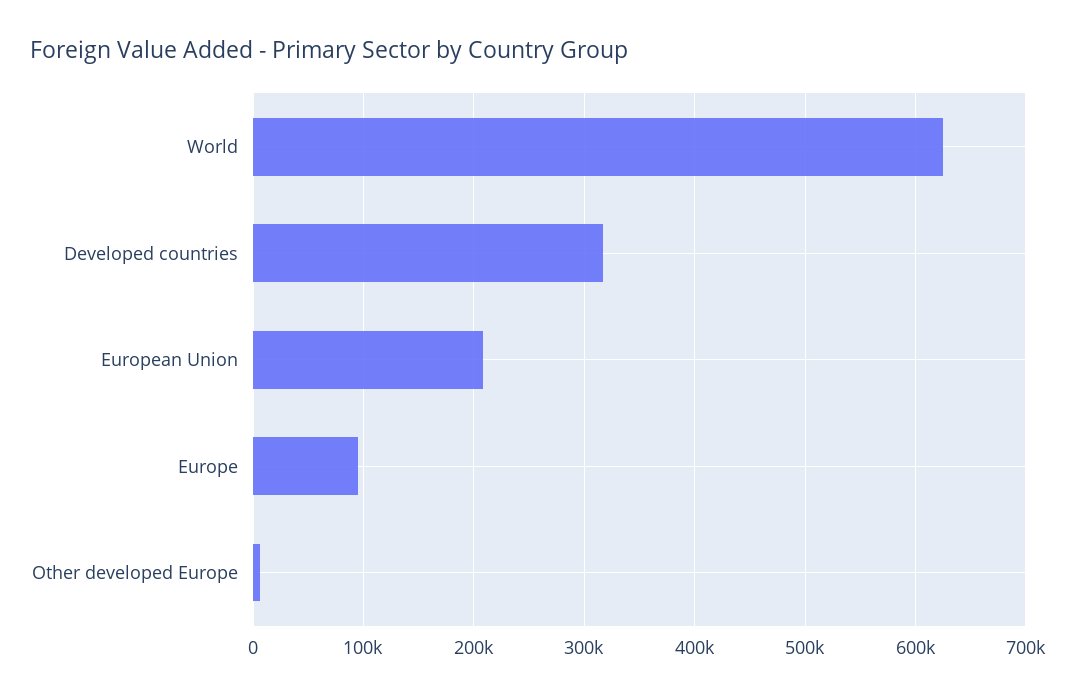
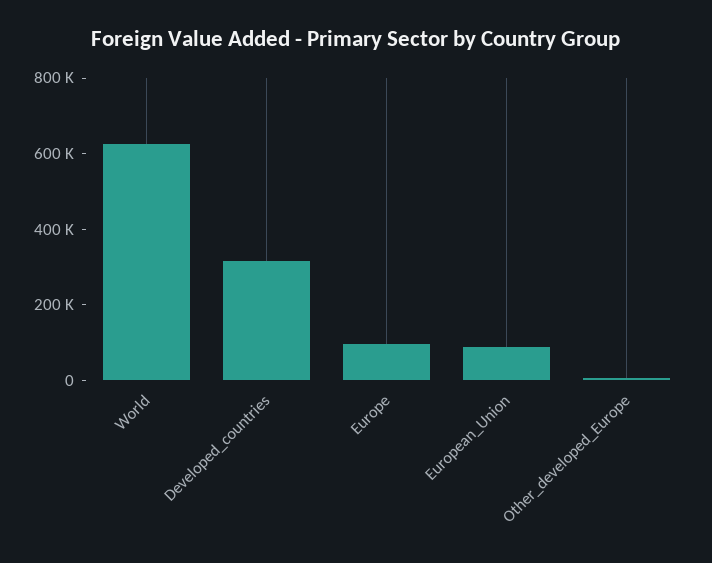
European Union: 210000 -> 100000

